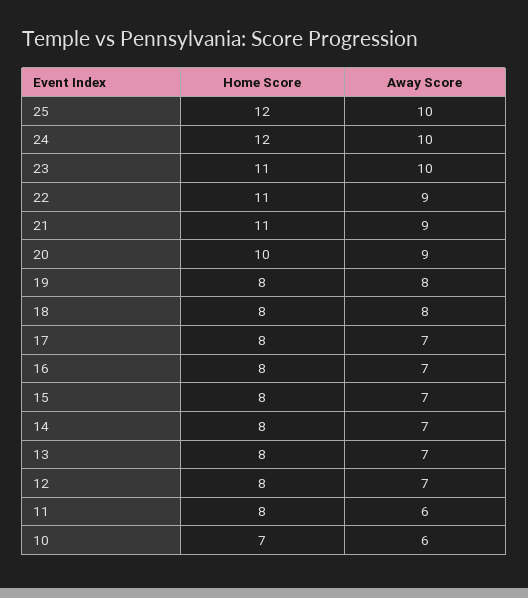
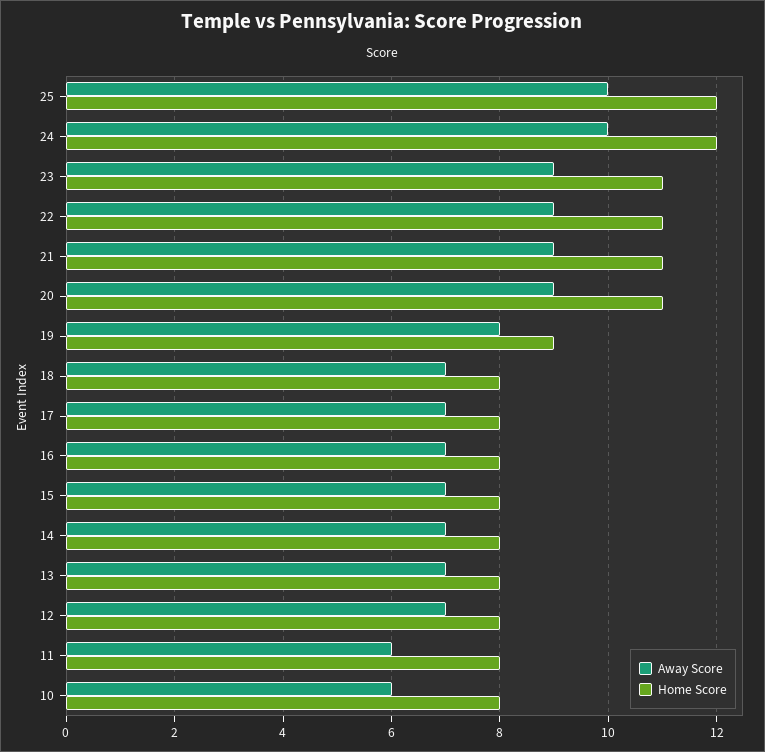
Away Score, 23: 10 -> 9
Home Score, 20: 10 -> 11
Home Score, 19: 8 -> 9
Away Score, 18: 8 -> 7
Home Score, 10: 7 -> 8

